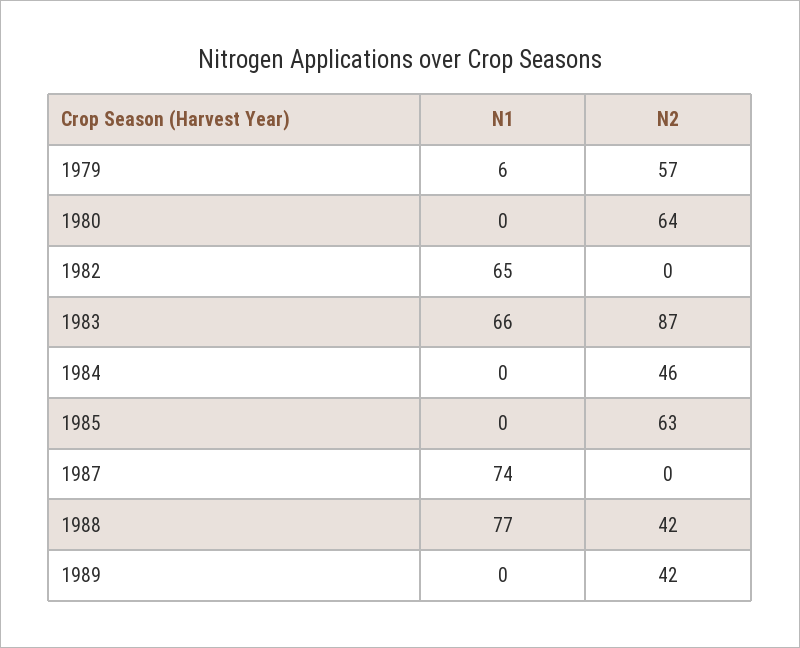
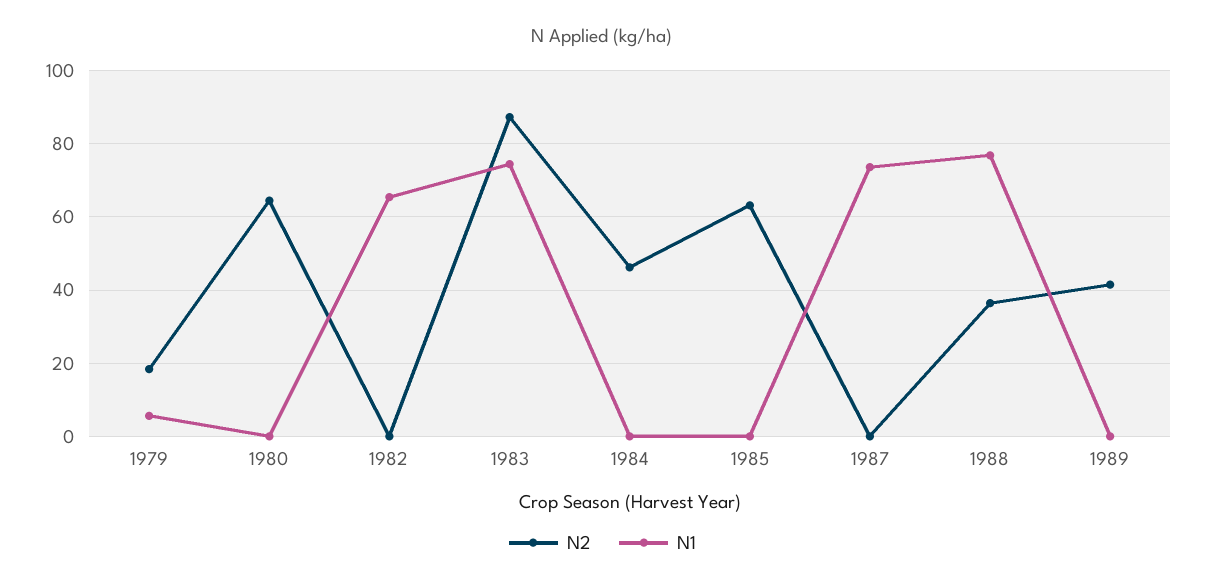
N2, 1979: 57 -> 18
N1, 1983: 66 -> 74
N2, 1988: 42 -> 36

